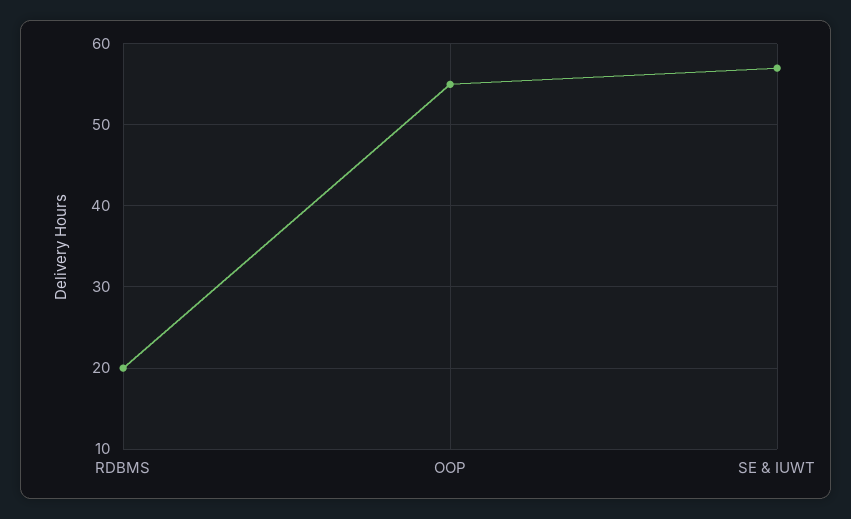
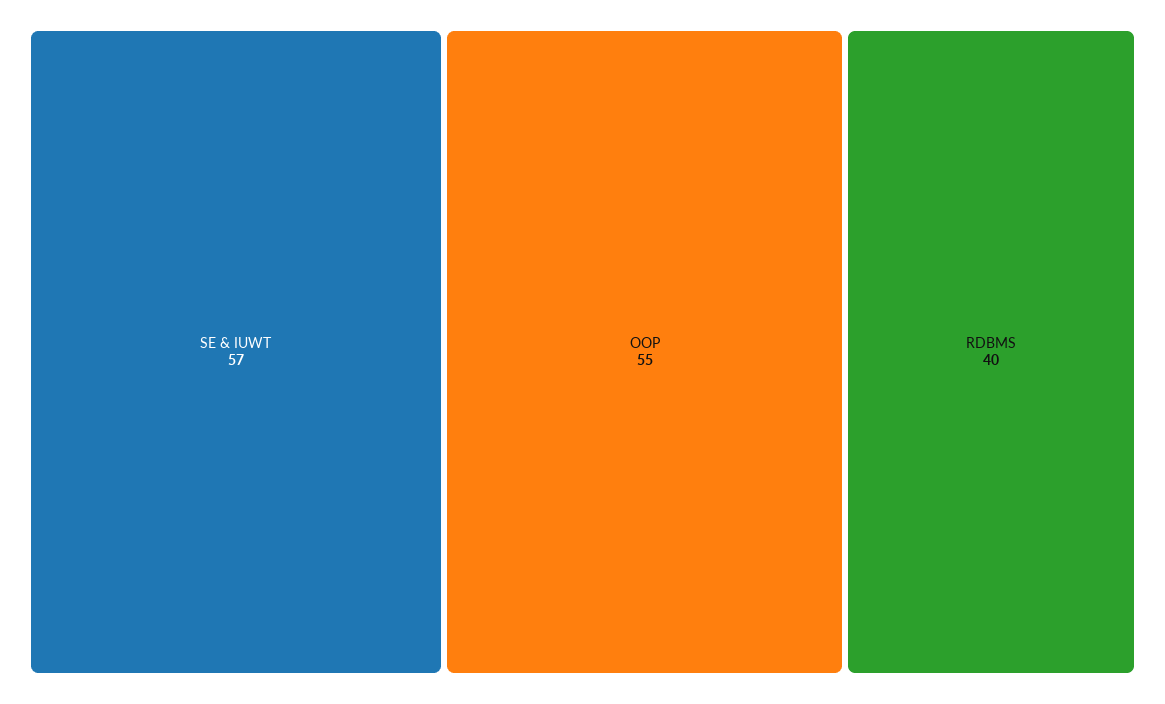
RDBMS: 20 -> 40

